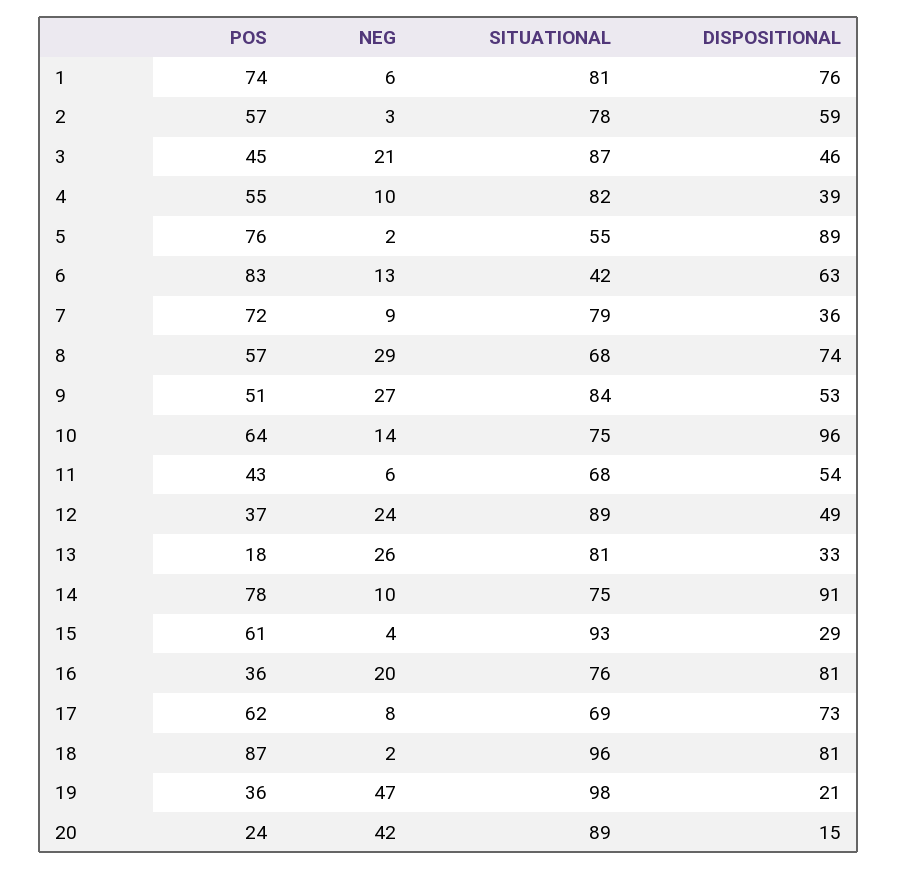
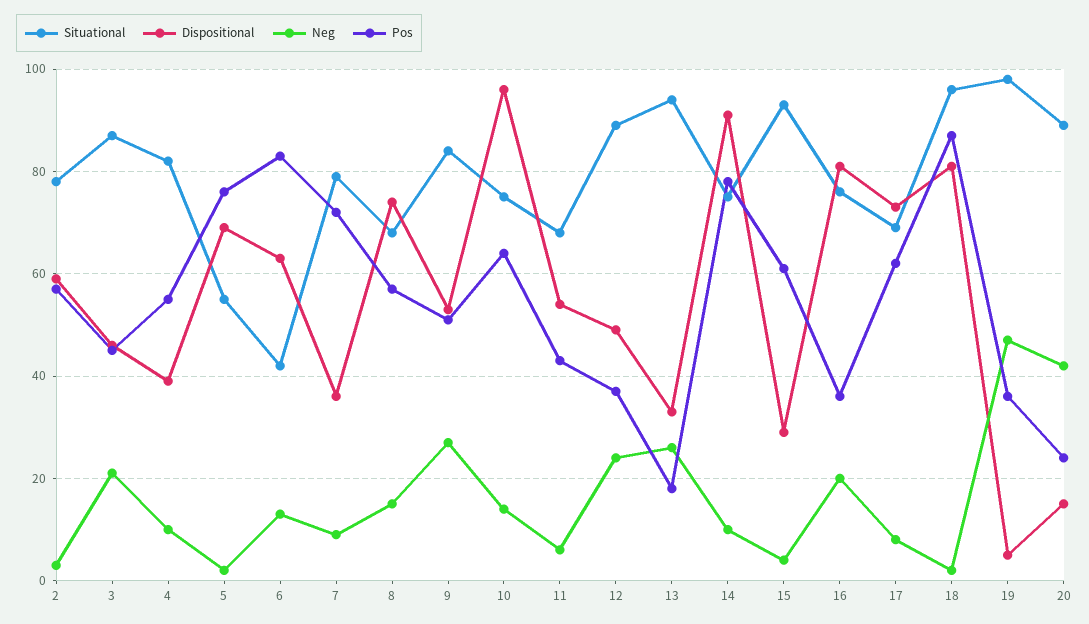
POS, 1: 74 -> none
NEG, 1: 6 -> none
SITUATIONAL, 1: 81 -> none
DISPOSITIONAL, 1: 76 -> none
DISPOSITIONAL, 5: 89 -> 70
NEG, 8: 29 -> 15
SITUATIONAL, 13: 81 -> 95
DISPOSITIONAL, 19: 21 -> 5

